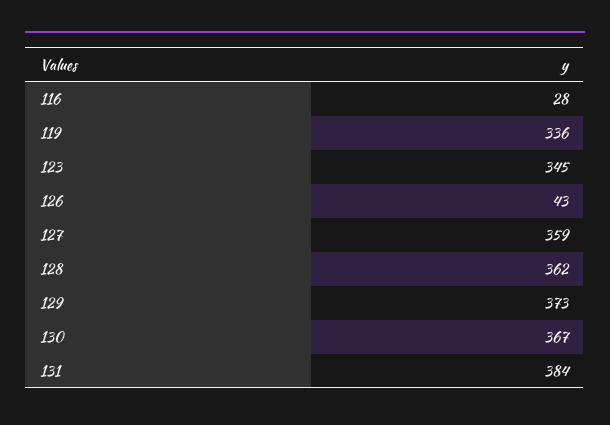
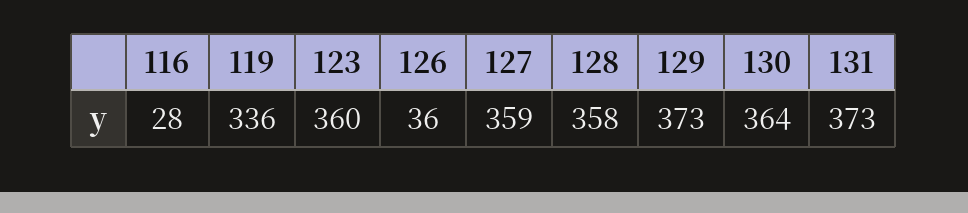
123: 345 -> 360
126: 43 -> 36
128: 362 -> 358
130: 367 -> 364
131: 384 -> 373

